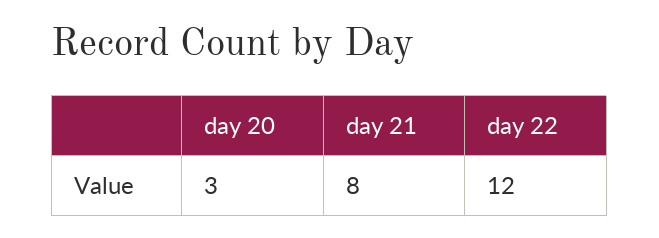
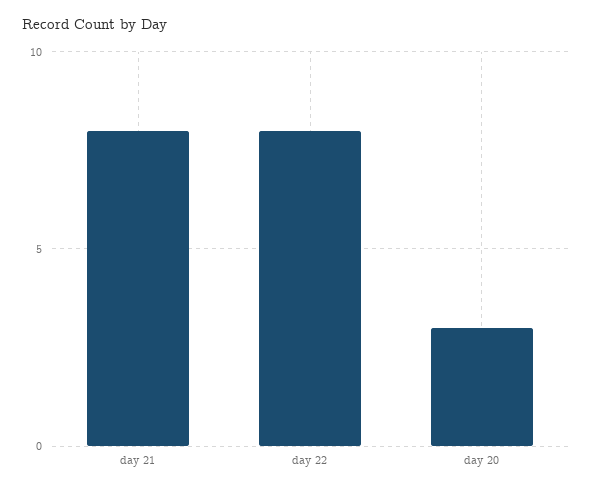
day 22: 12 -> 8

